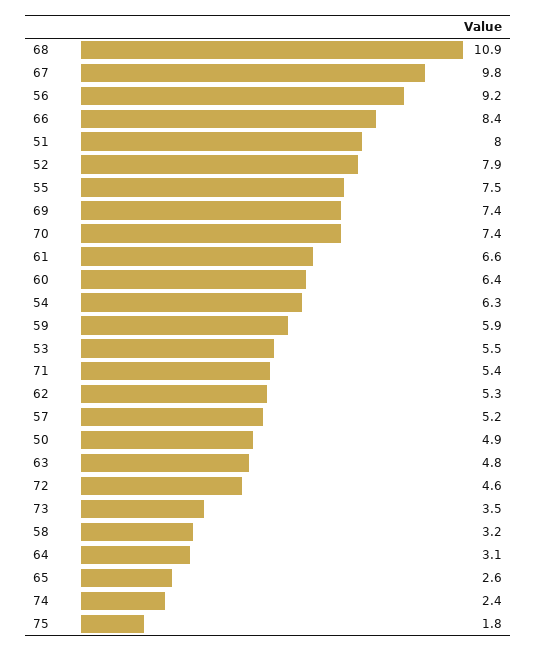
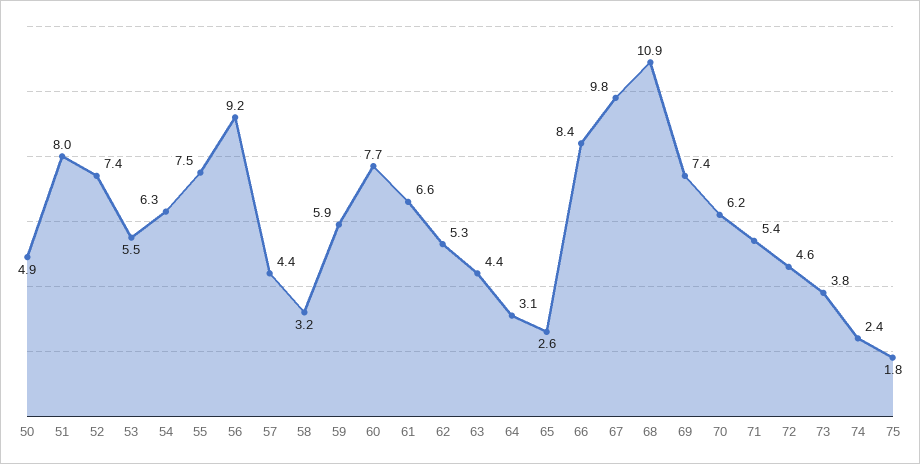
52: 7.9 -> 7.4
70: 7.4 -> 6.2
60: 6.4 -> 7.7
57: 5.2 -> 4.4
63: 4.8 -> 4.4
73: 3.5 -> 3.8

